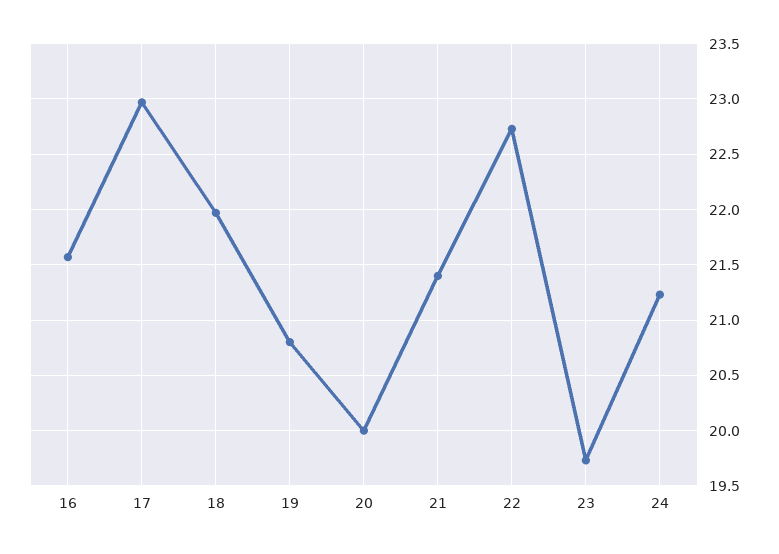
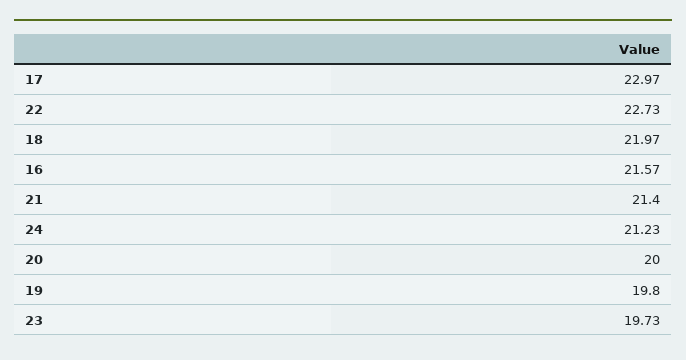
19: 20.8 -> 19.8

